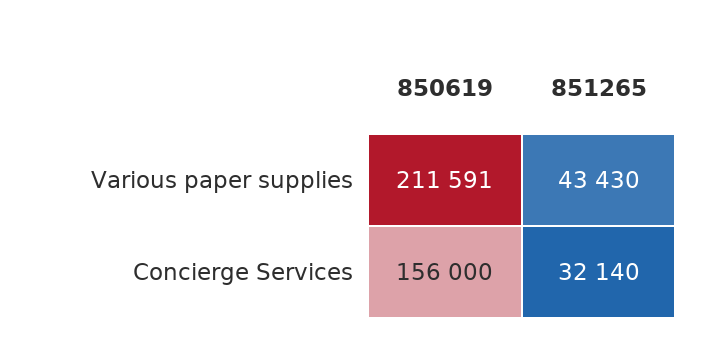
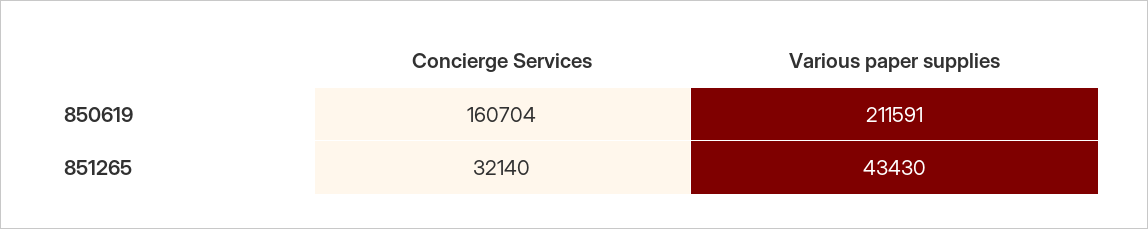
850619, Concierge Services: 156000 -> 160704

